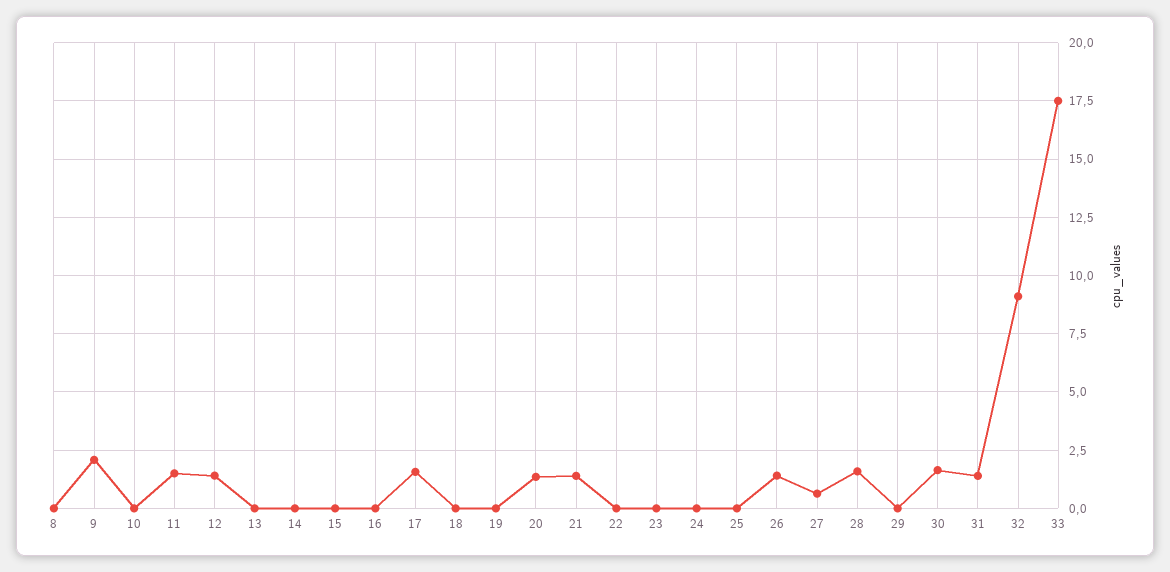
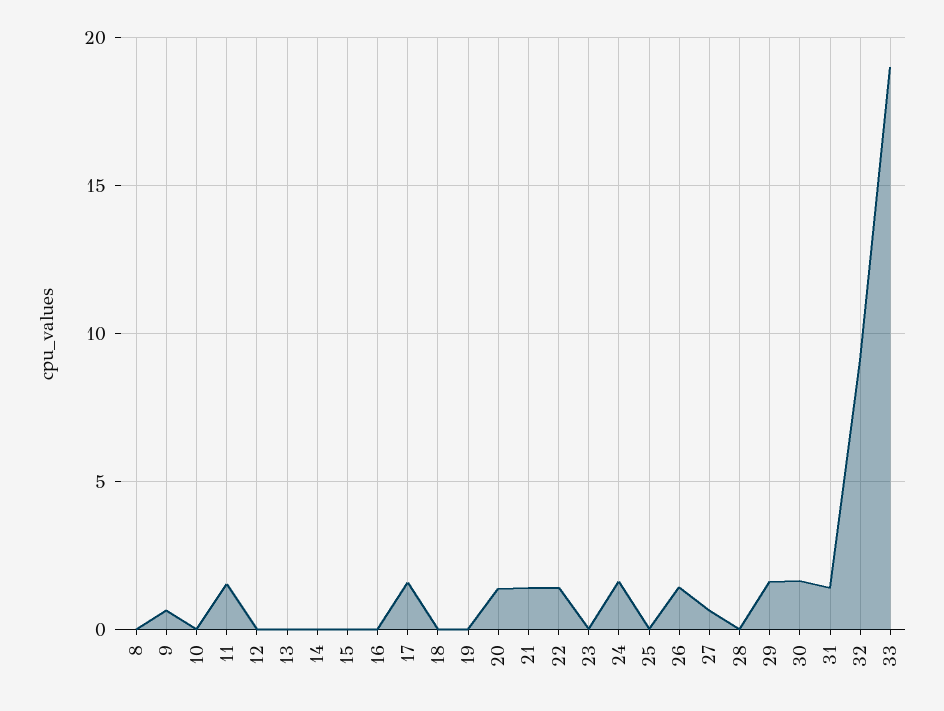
9: 2 -> 0.5
12: 1.5 -> 0
22: 0 -> 1.5
24: 0 -> 1.5
28: 1.5 -> 0
29: 0 -> 1.5
33: 17.5 -> 19

